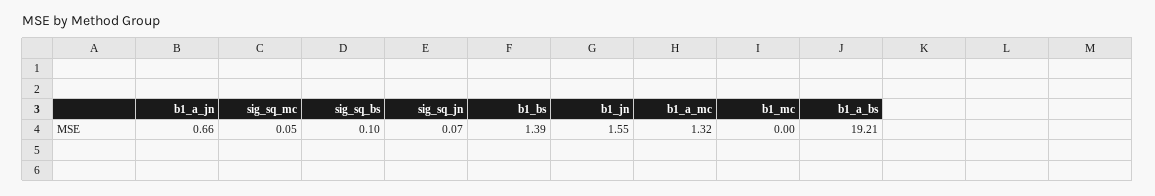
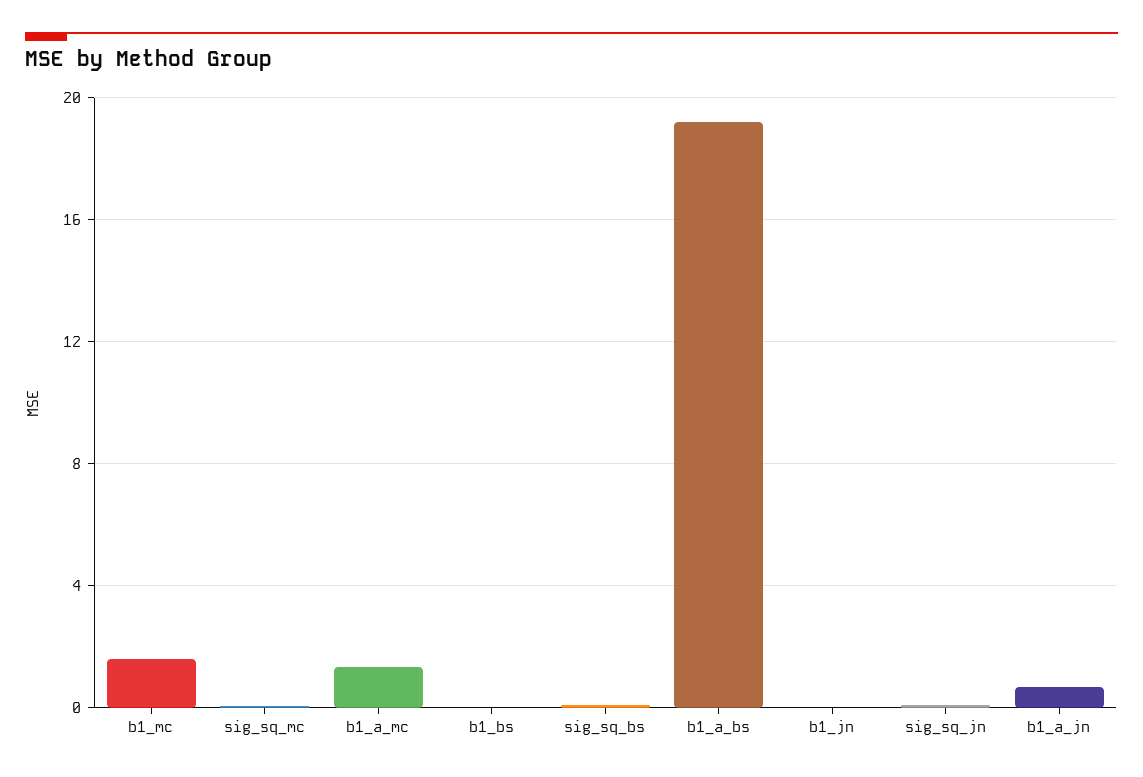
b1_bs: 1.39 -> 0
b1_jn: 1.55 -> 0
b1_mc: 0 -> 1.5

